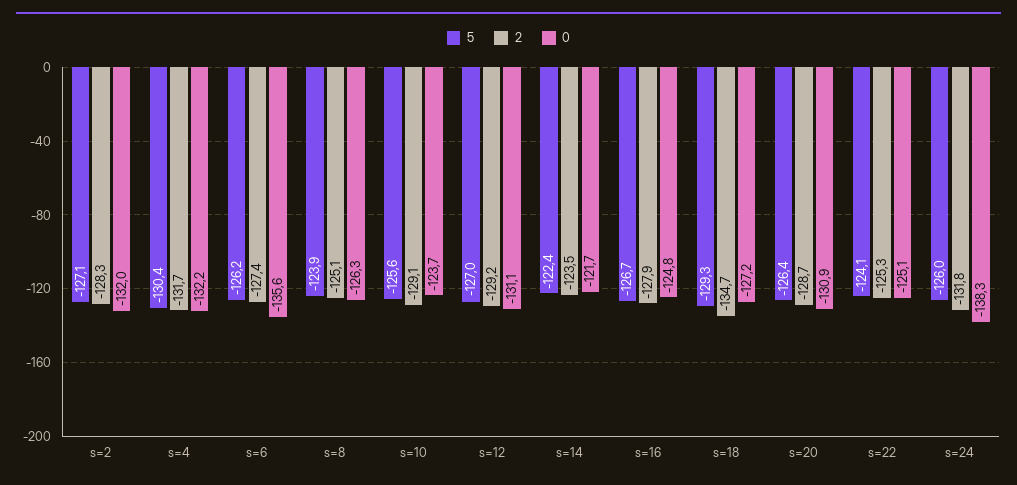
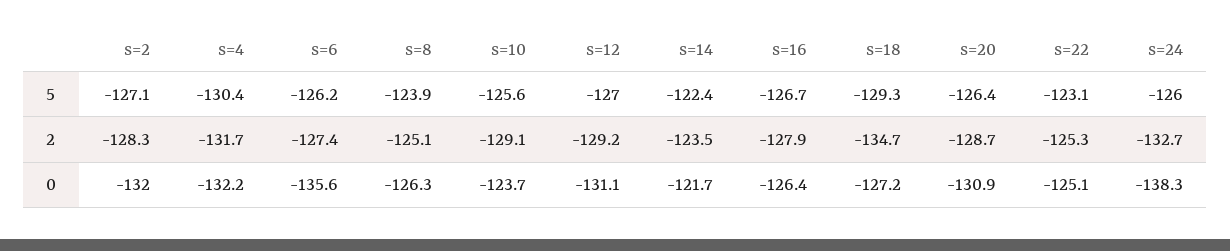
0, s=16: -124.8 -> -126.4
5, s=22: -124.1 -> -123.1
2, s=24: -131.8 -> -132.7

